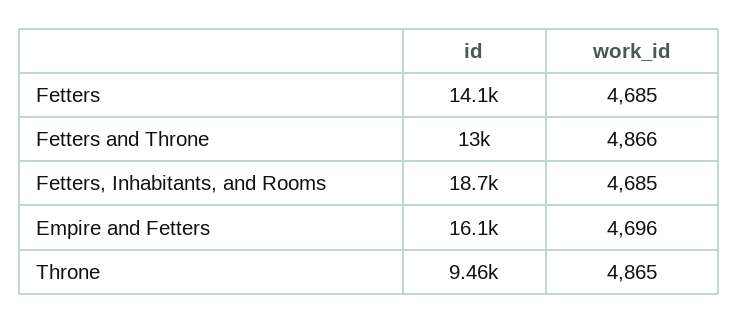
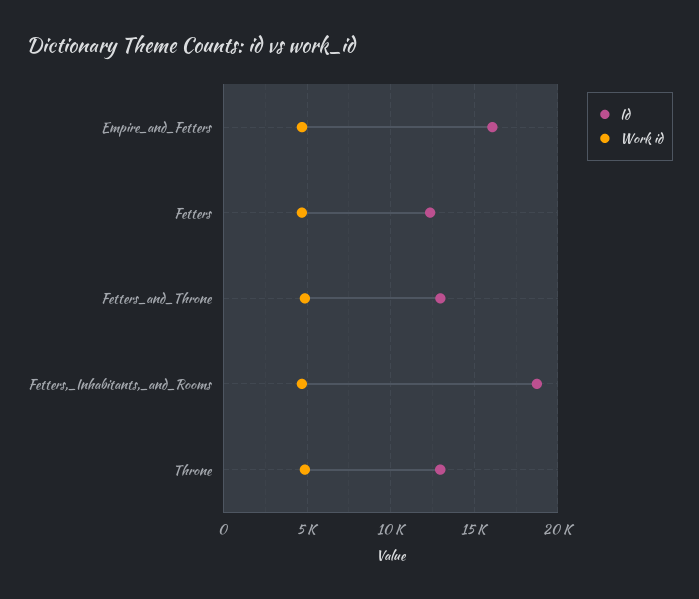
id, Fetters: 14100 -> 12500
id, Throne: 9460 -> 13000

